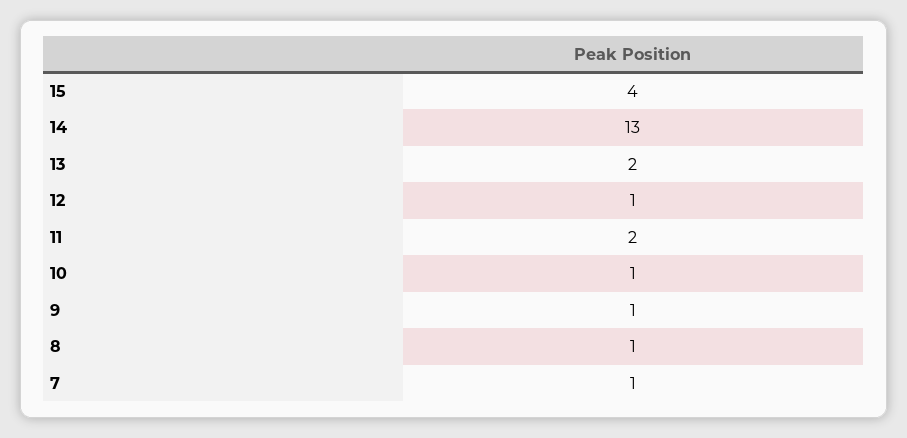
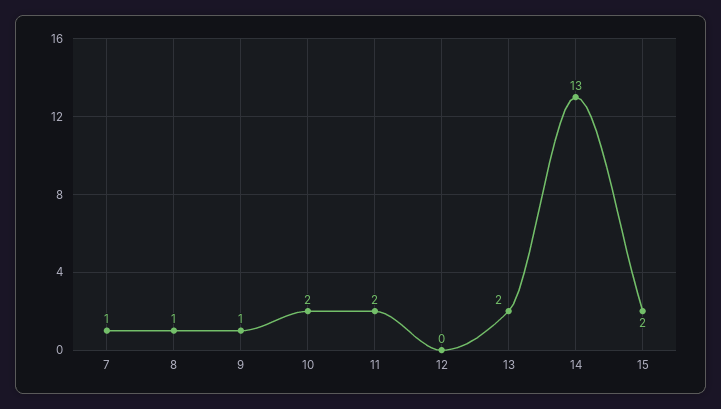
15: 4 -> 2
12: 1 -> 0
10: 1 -> 2

